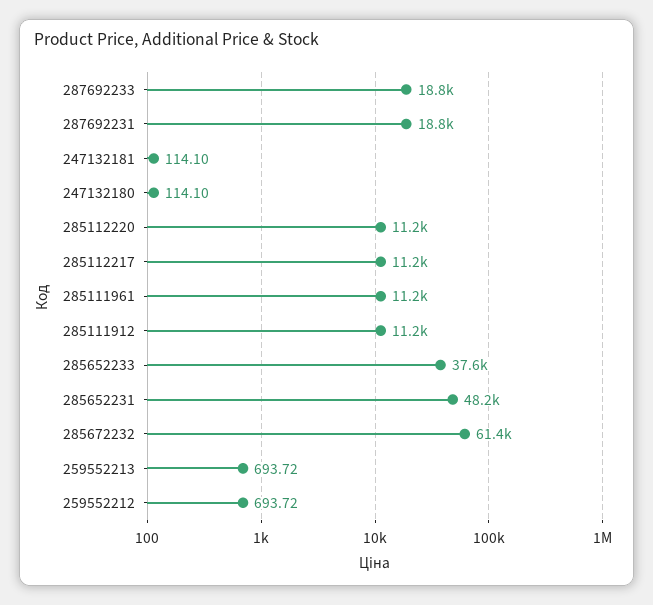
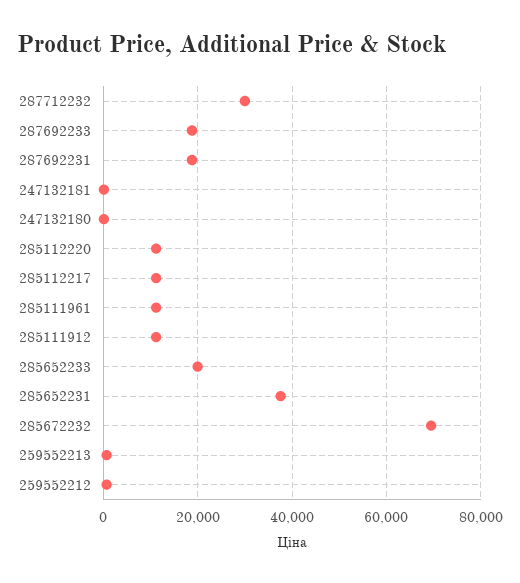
285652233: 37600 -> 20000
285652231: 48200 -> 38000
285672232: 61400 -> 70000
287712232: none -> 30000

